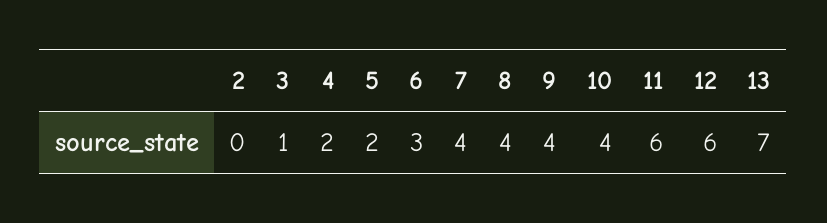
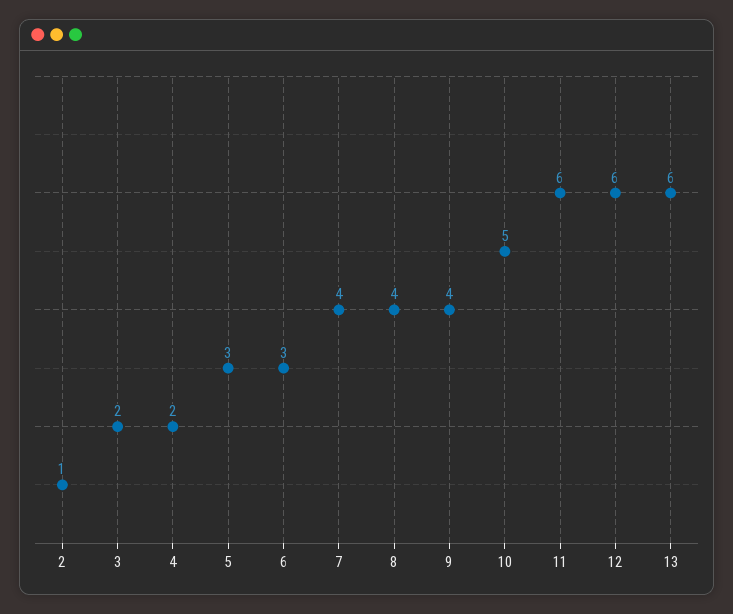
2: 0 -> 1
3: 1 -> 2
5: 2 -> 3
10: 4 -> 5
13: 7 -> 6

